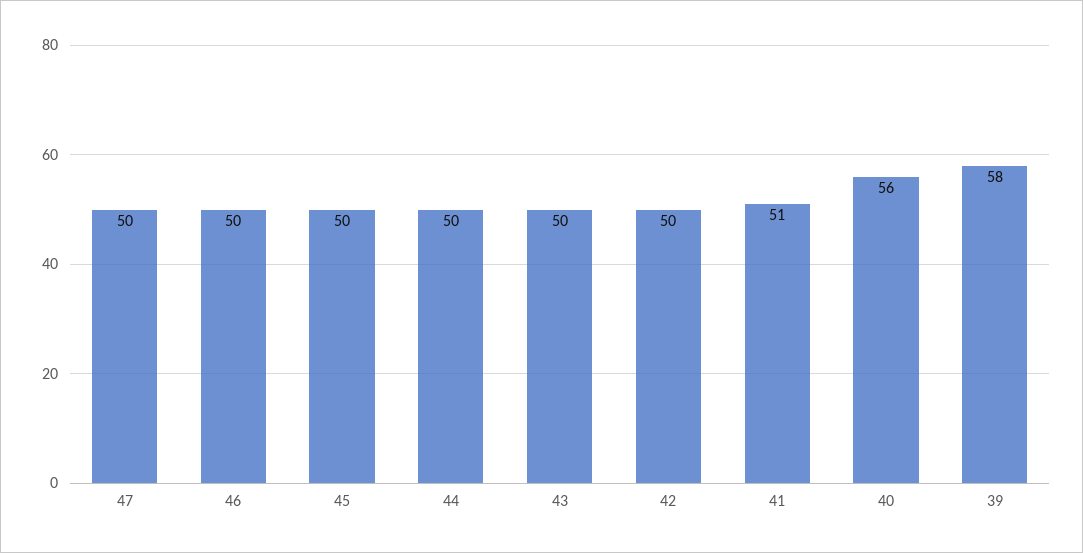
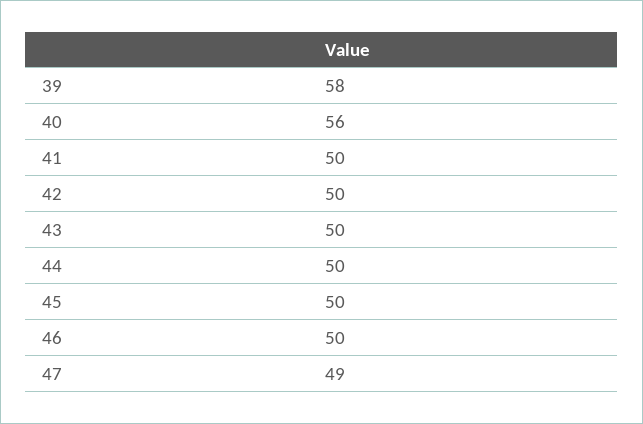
47: 50 -> 49
41: 51 -> 50

